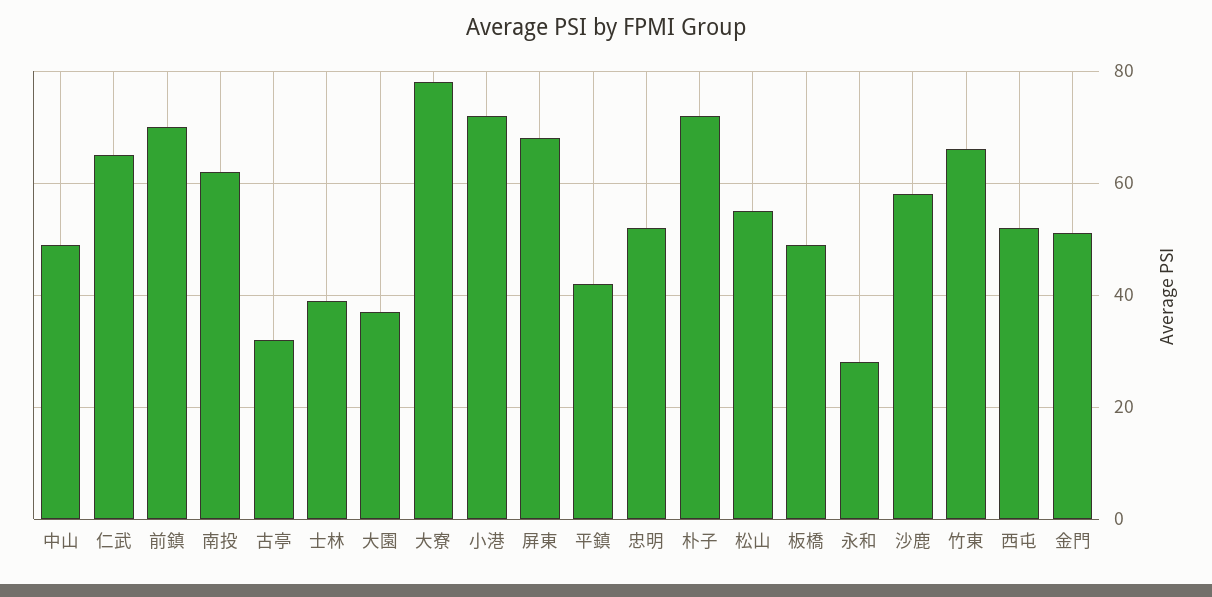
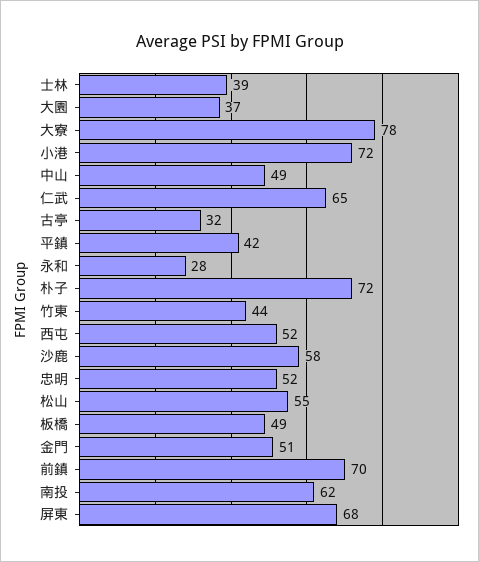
竹東: 65 -> 44

